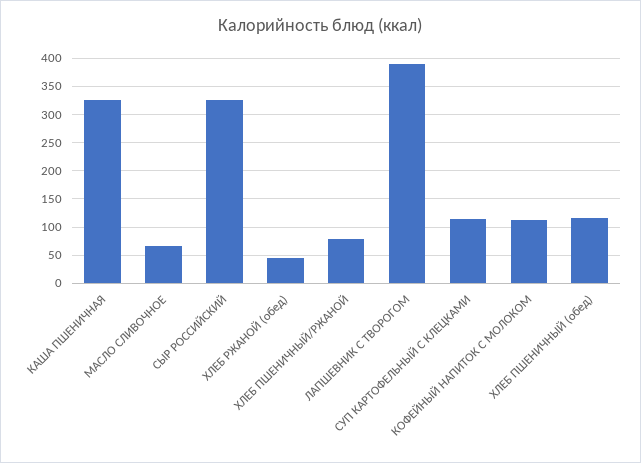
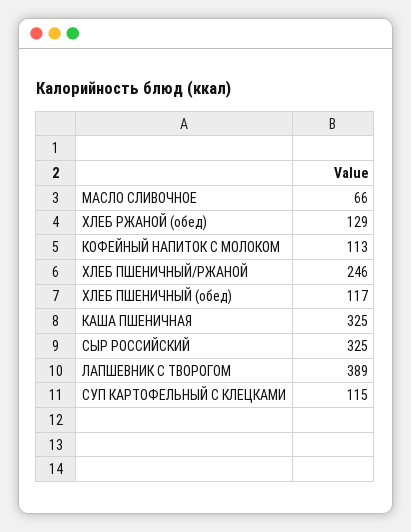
ХЛЕБ РЖАНОЙ (обед): 50 -> 129
ХЛЕБ ПШЕНИЧНЫЙ/РЖАНОЙ: 75 -> 246

